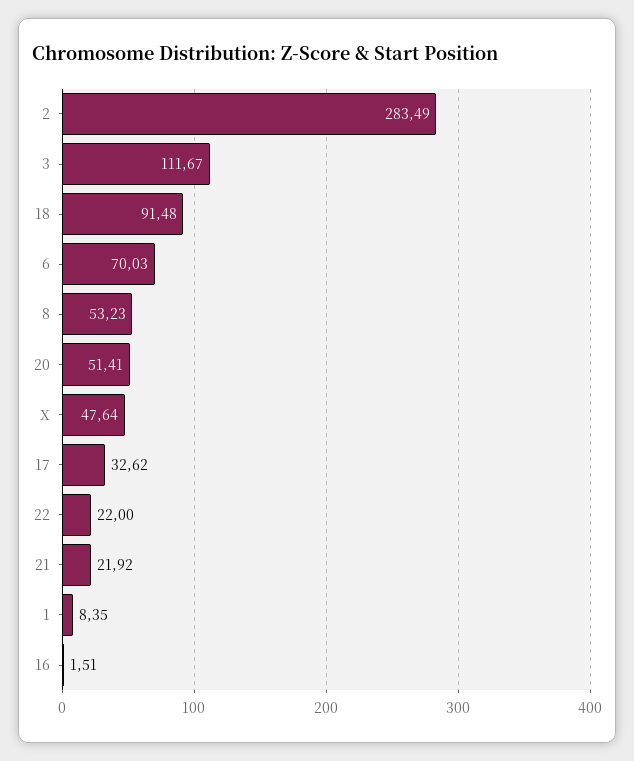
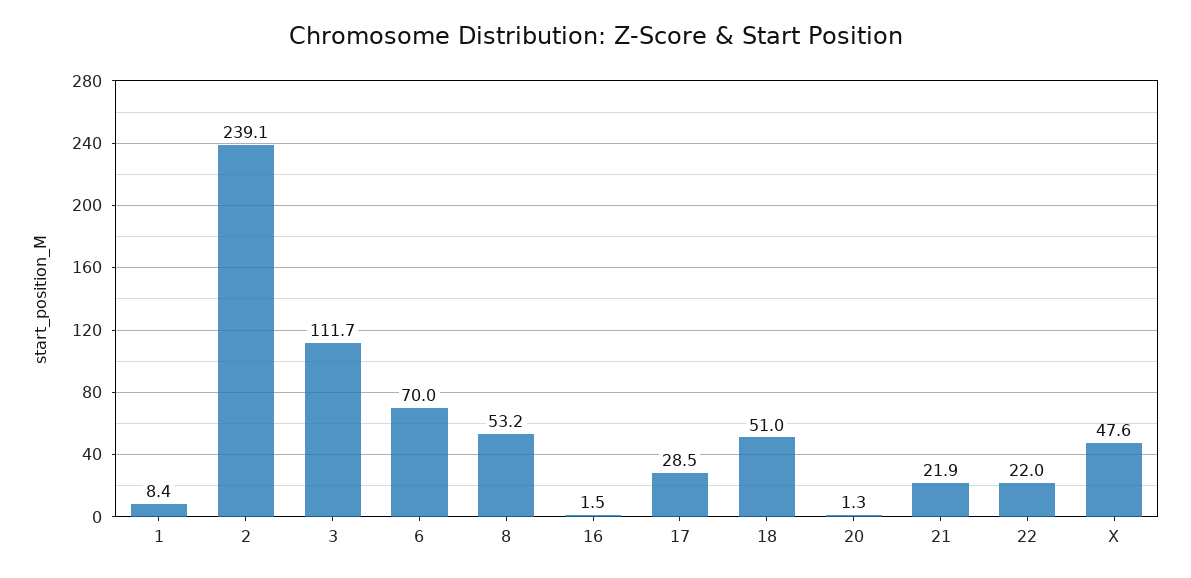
2: 283.49 -> 239.1
18: 91.48 -> 51
20: 51.41 -> 1.3
17: 32.62 -> 28.5

